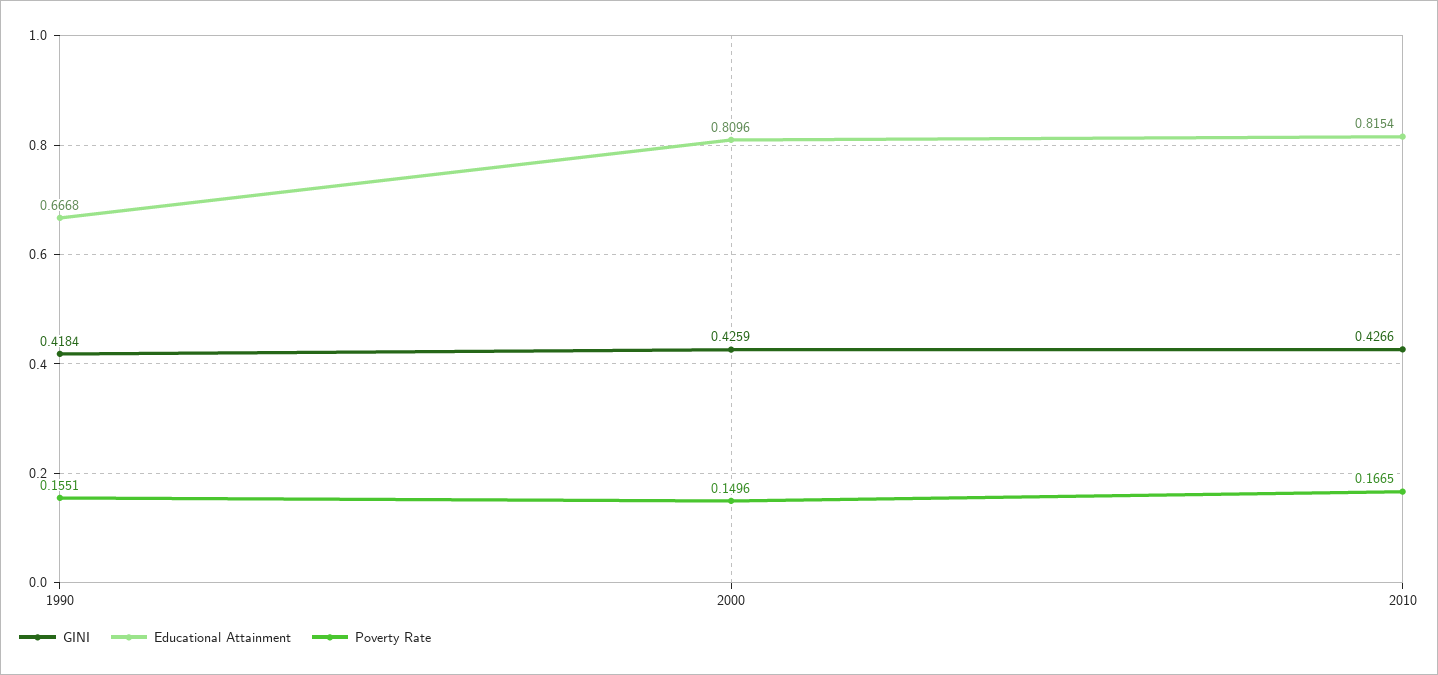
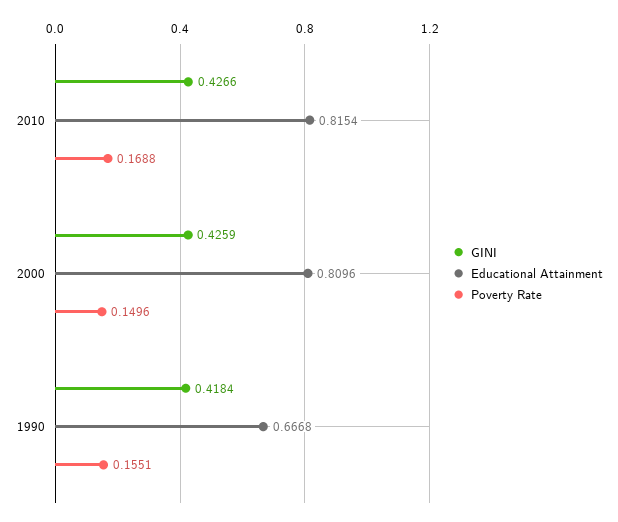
Poverty Rate, 2010: 0.1665 -> 0.1688

